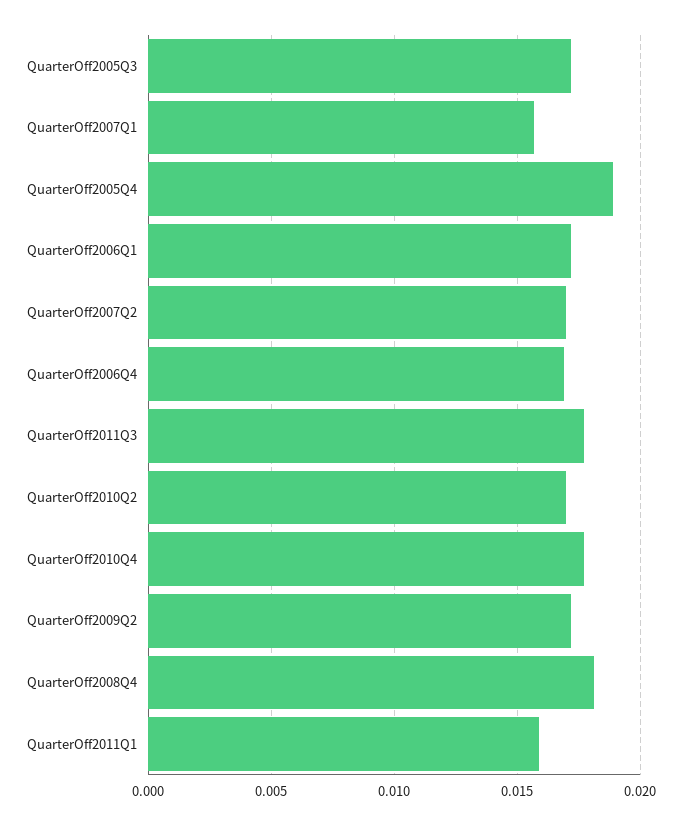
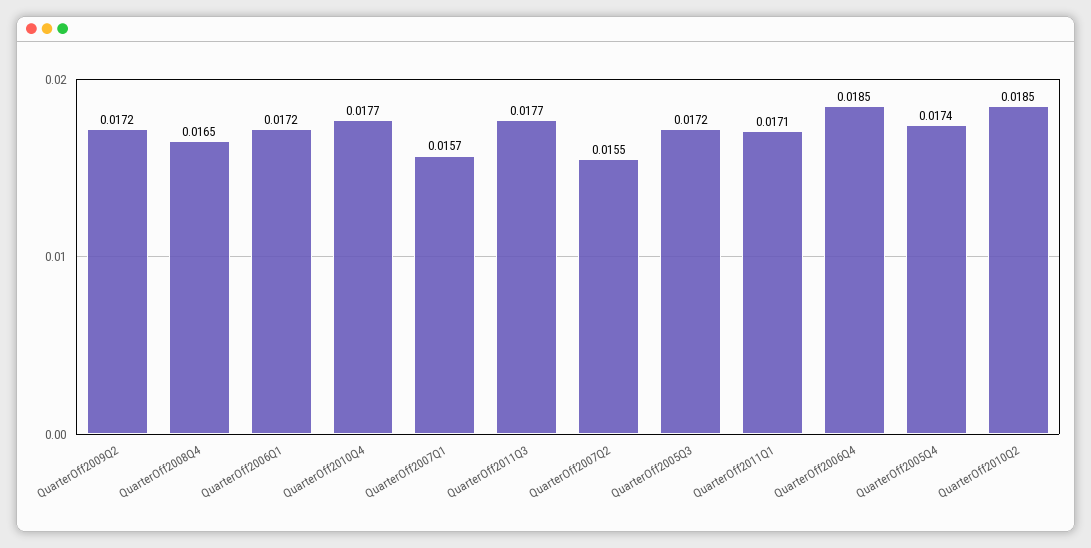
QuarterOff2005Q4: 0.019 -> 0.0174
QuarterOff2007Q2: 0.017 -> 0.0155
QuarterOff2006Q4: 0.017 -> 0.0185
QuarterOff2010Q2: 0.017 -> 0.0185
QuarterOff2008Q4: 0.018 -> 0.0165
QuarterOff2011Q1: 0.016 -> 0.0171

